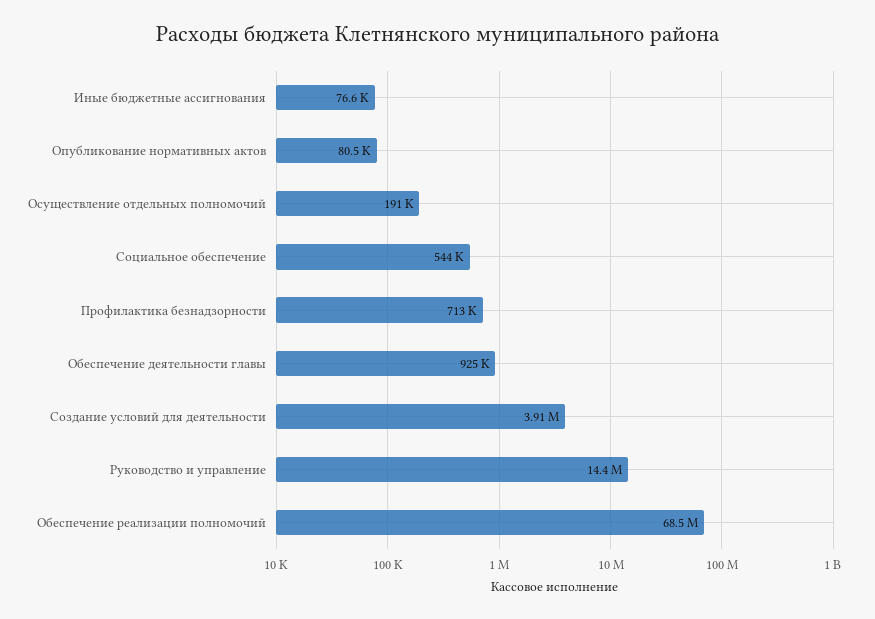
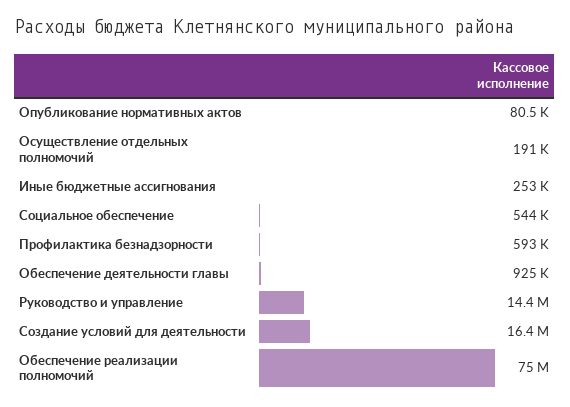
Иные бюджетные ассигнования: 76600 -> 253000
Профилактика безнадзорности: 713000 -> 593000
Создание условий для деятельности: 3910000 -> 16400000
Обеспечение реализации полномочий: 68500000 -> 75000000

